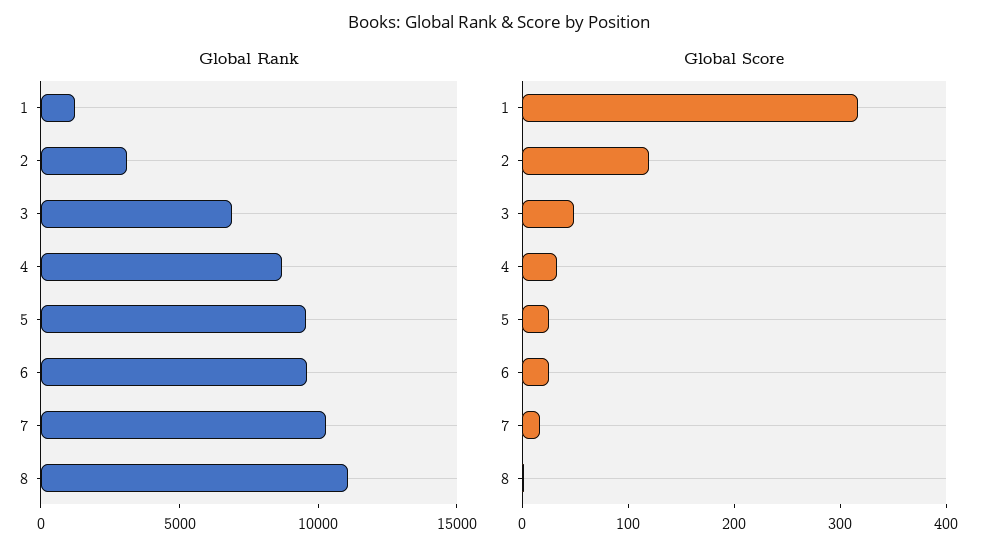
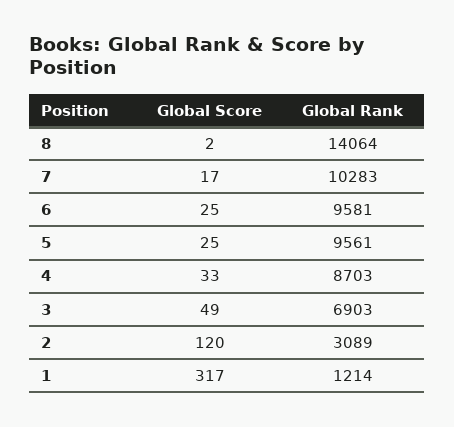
Global Rank, 8: 11000 -> 14064

